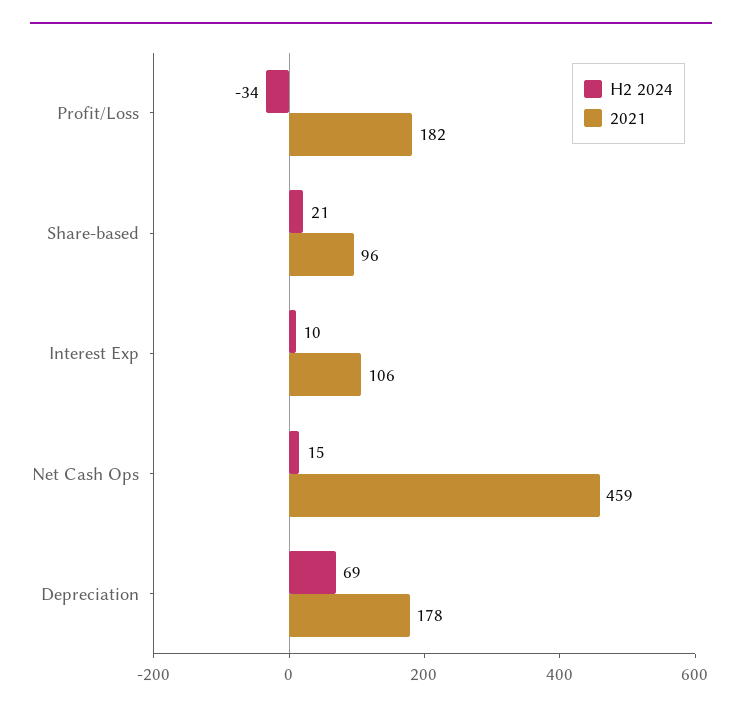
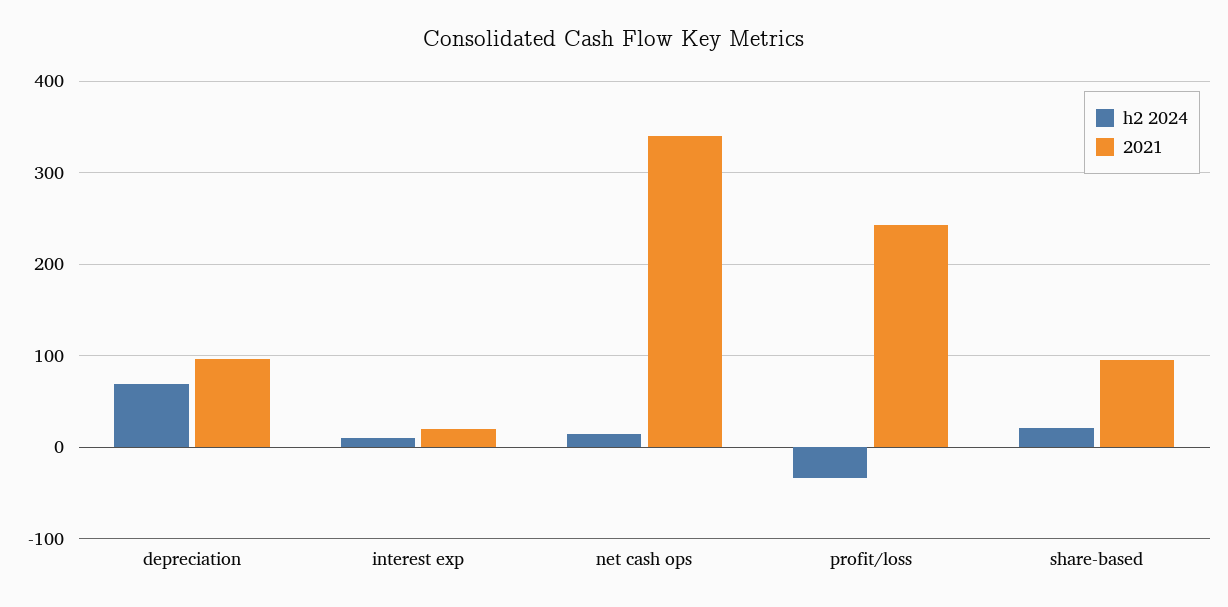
2021, Profit/Loss: 182 -> 240
2021, Interest Exp: 106 -> 20
2021, Net Cash Ops: 459 -> 340
2021, Depreciation: 178 -> 100

